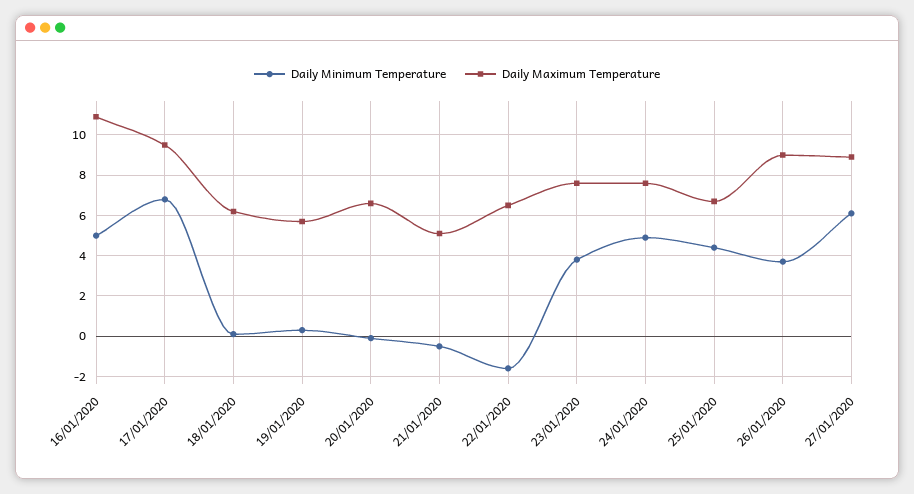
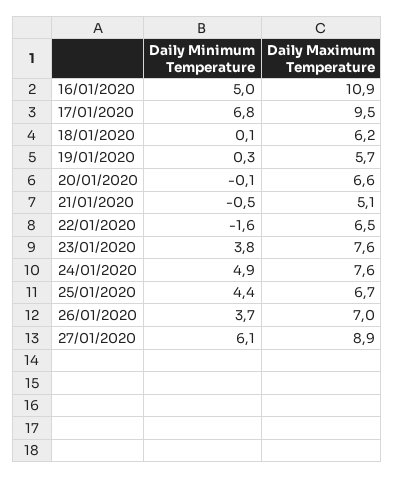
Daily Maximum Temperature, 26/01/2020: 9 -> 7

